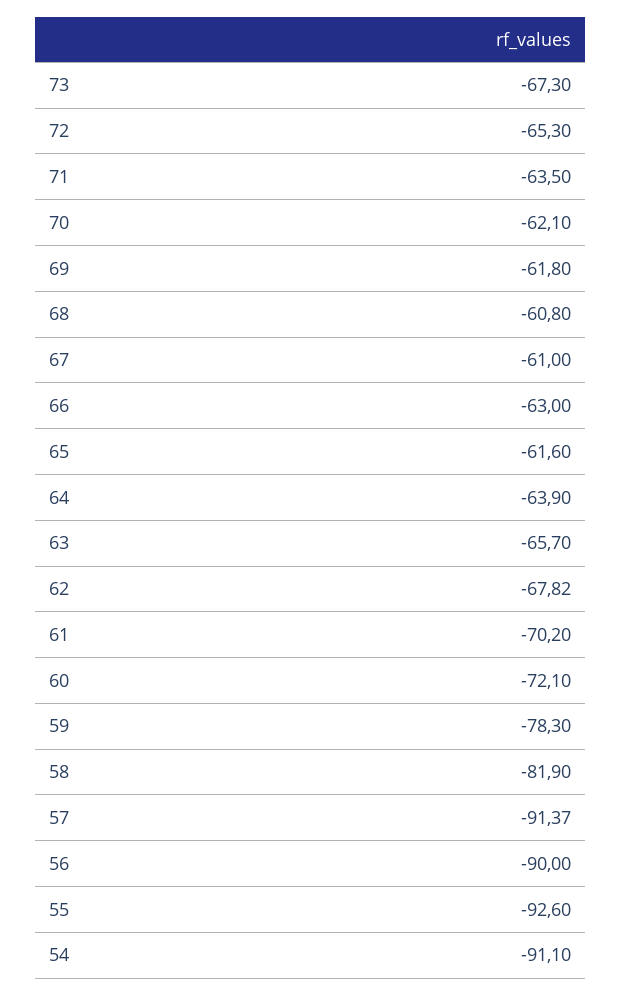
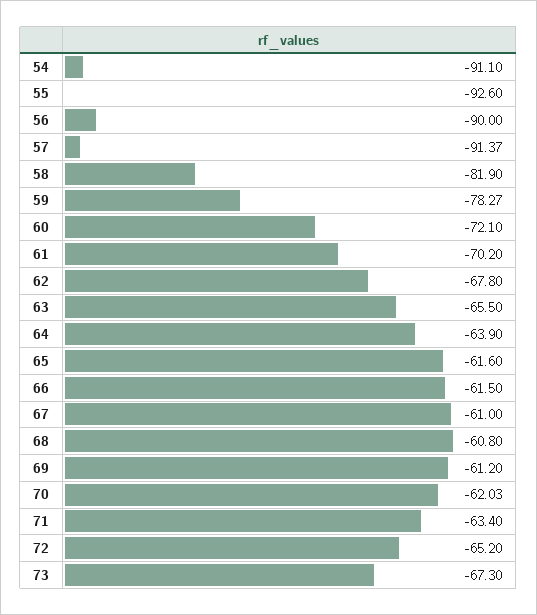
72: -65.3 -> -65.2
71: -63.5 -> -63.4
70: -62.1 -> -62.03
69: -61.8 -> -61.2
66: -63 -> -61.5
63: -65.7 -> -65.5
62: -67.82 -> -67.8
59: -78.3 -> -78.27

